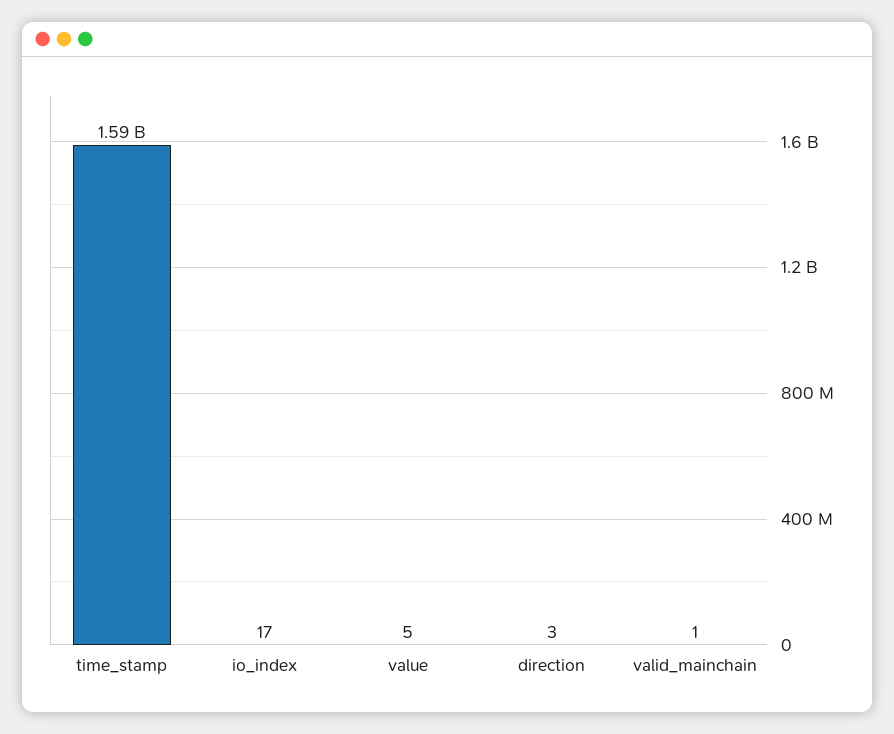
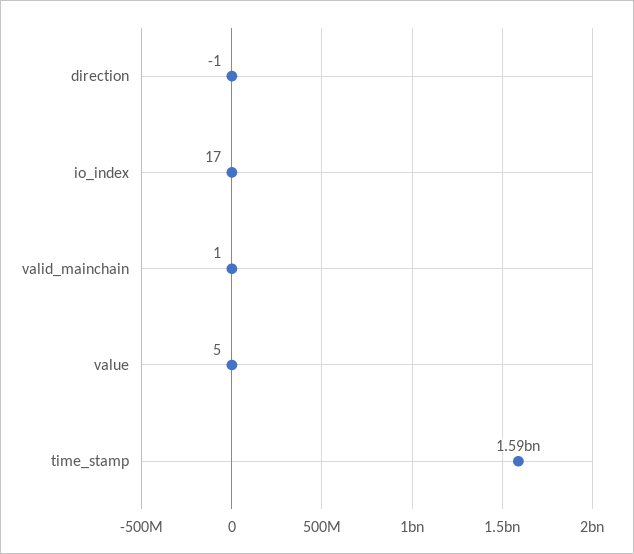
direction: 3 -> -1

